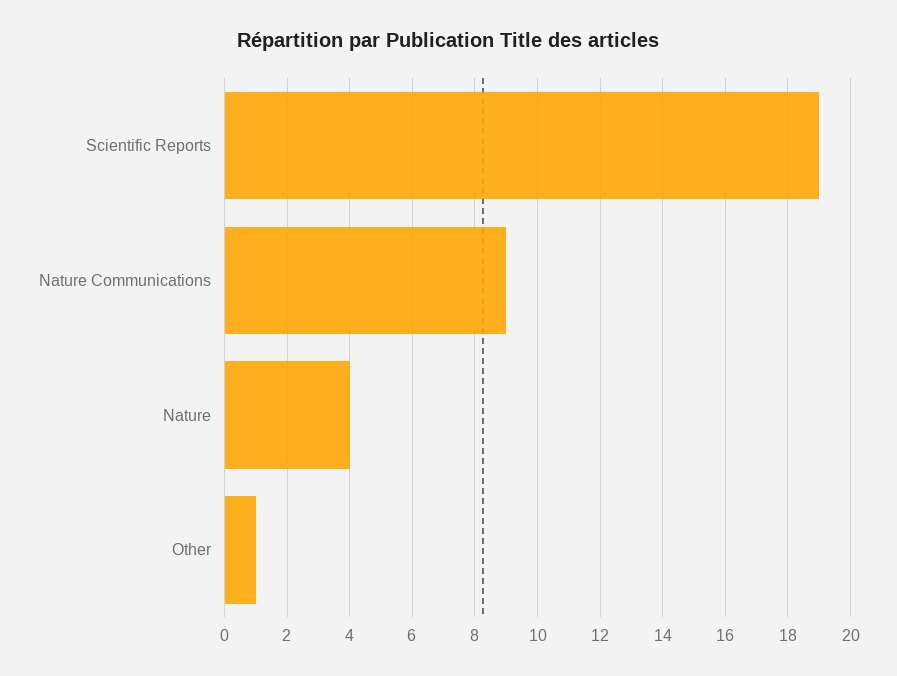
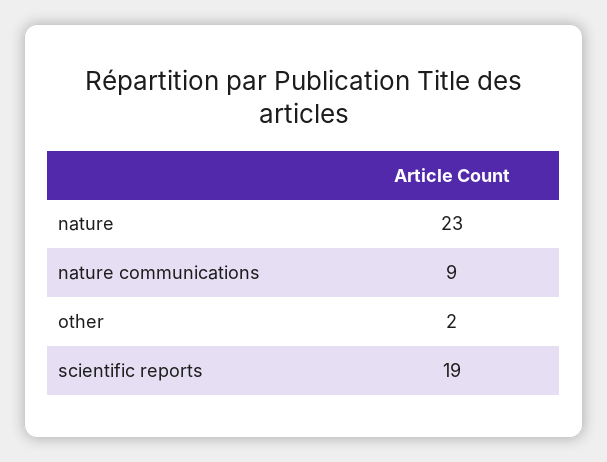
Nature: 4 -> 23
Other: 1 -> 2

